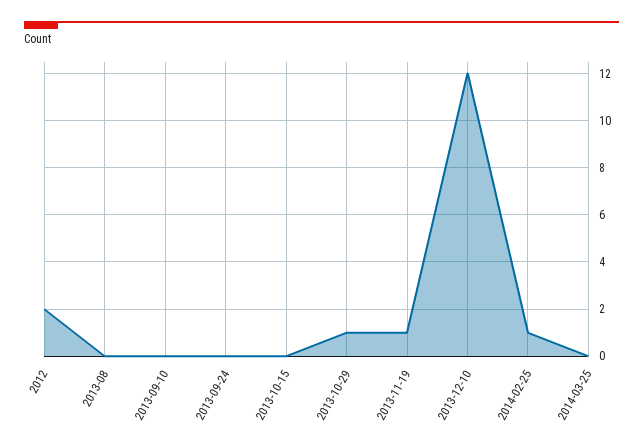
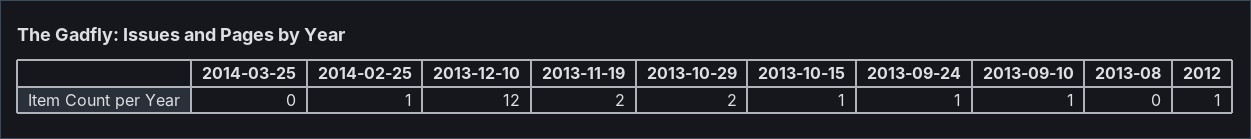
2012: 2 -> 1
2013-09-10: 0 -> 1
2013-09-24: 0 -> 1
2013-10-15: 0 -> 1
2013-10-29: 1 -> 2
2013-11-19: 1 -> 2

